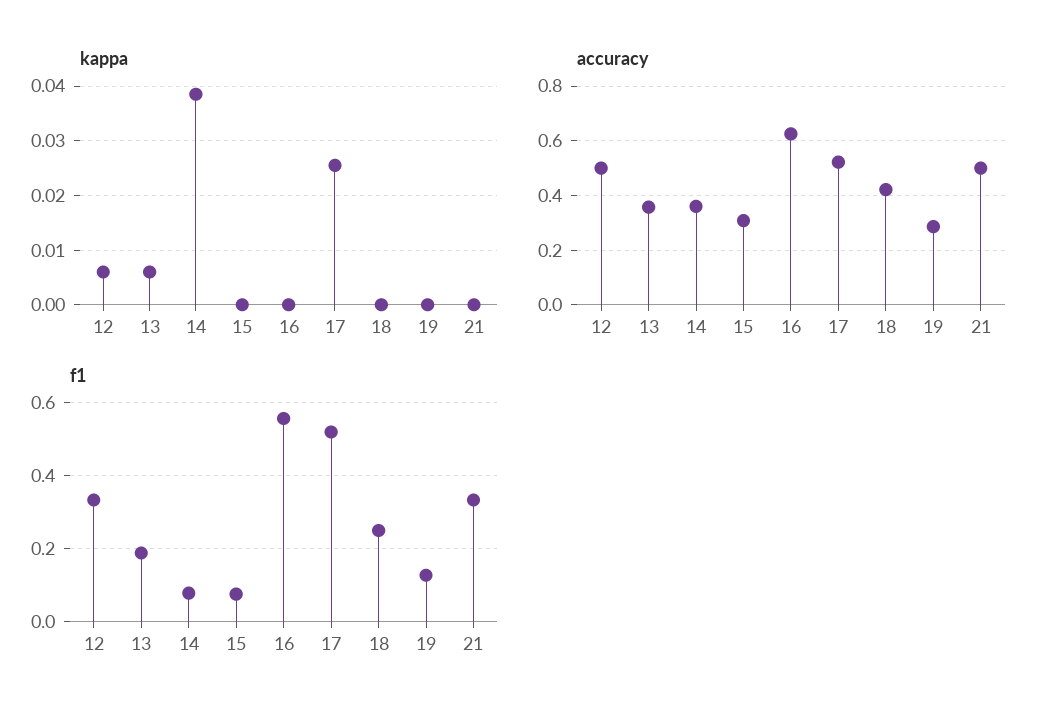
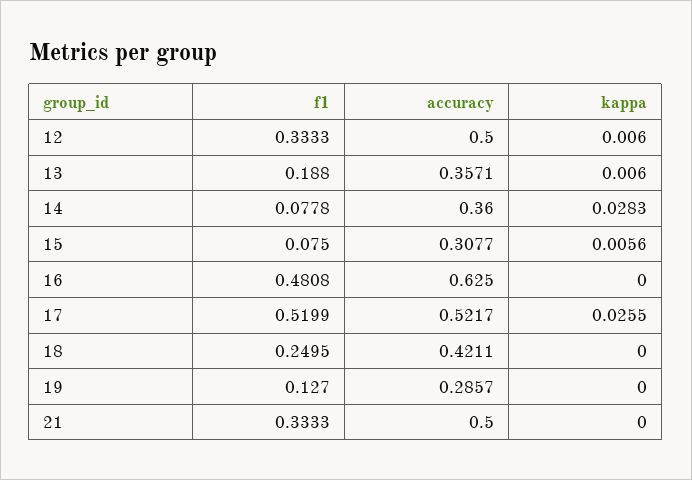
kappa, 14: 0.038 -> 0.0283
kappa, 15: 0 -> 0.0056
f1, 16: 0.56 -> 0.4808

